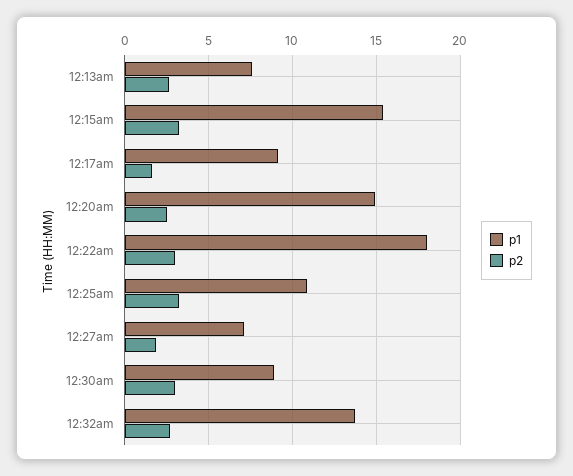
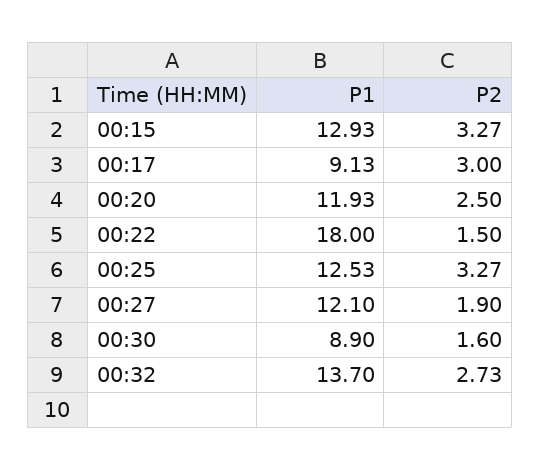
p1, 12:13am: 7.5 -> none
p2, 12:13am: 2.5 -> none
p1, 12:15am: 15.5 -> 12.93
p2, 12:17am: 1.5 -> 3
p1, 12:20am: 15 -> 11.93
p2, 12:22am: 3 -> 1.5
p1, 12:25am: 11 -> 12.53
p1, 12:27am: 7 -> 12.1
p2, 12:30am: 3 -> 1.6

